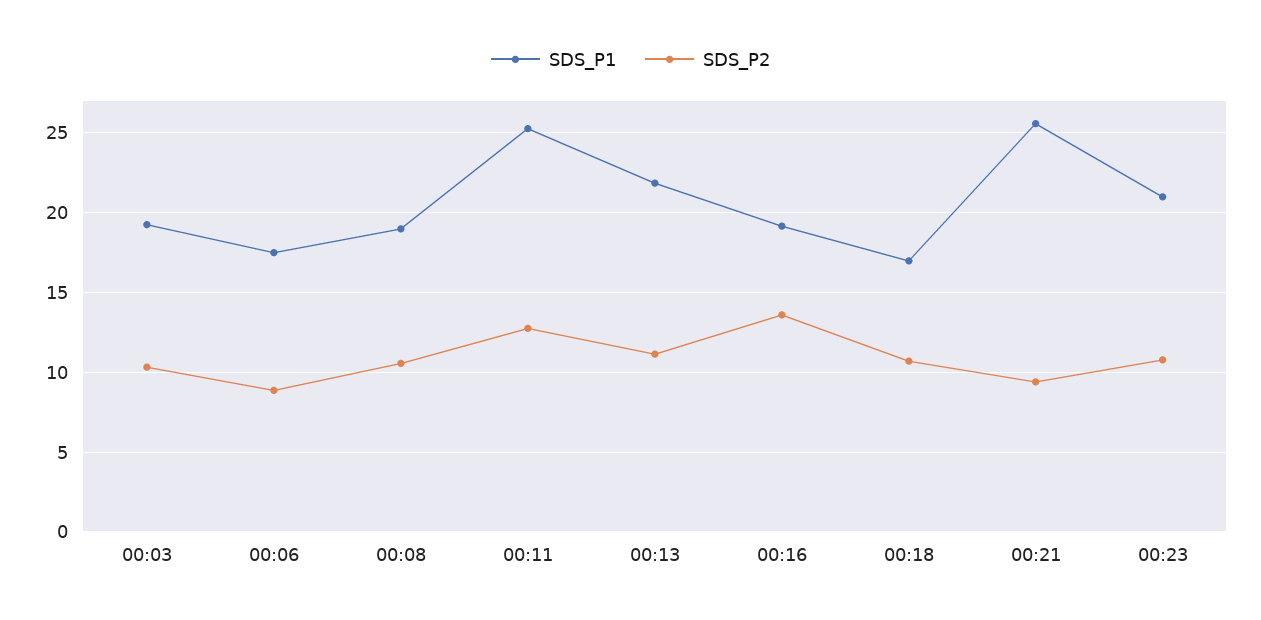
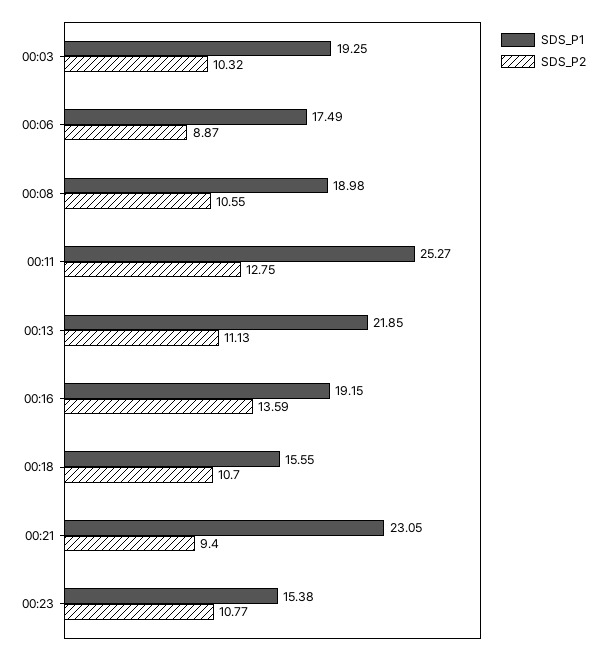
SDS_P1, 00:18: 17 -> 15.55
SDS_P1, 00:21: 25.5 -> 23.05
SDS_P1, 00:23: 21 -> 15.38

